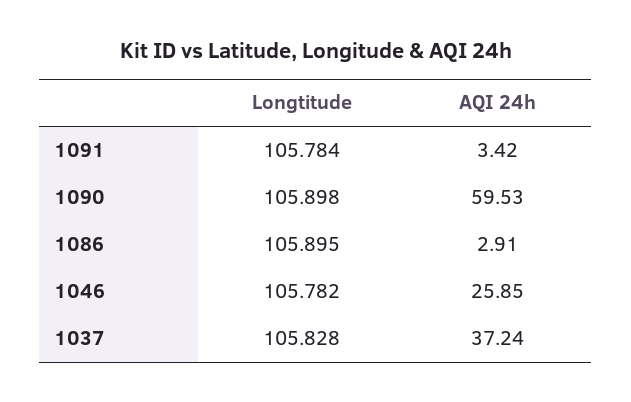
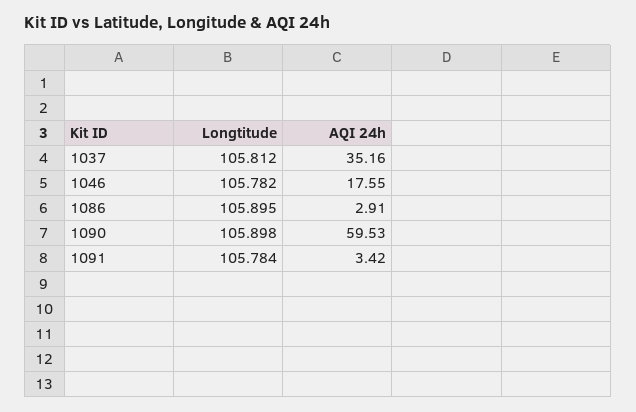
AQI 24h, 1046: 25.85 -> 17.55
Longtitude, 1037: 105.828 -> 105.812
AQI 24h, 1037: 37.24 -> 35.16

